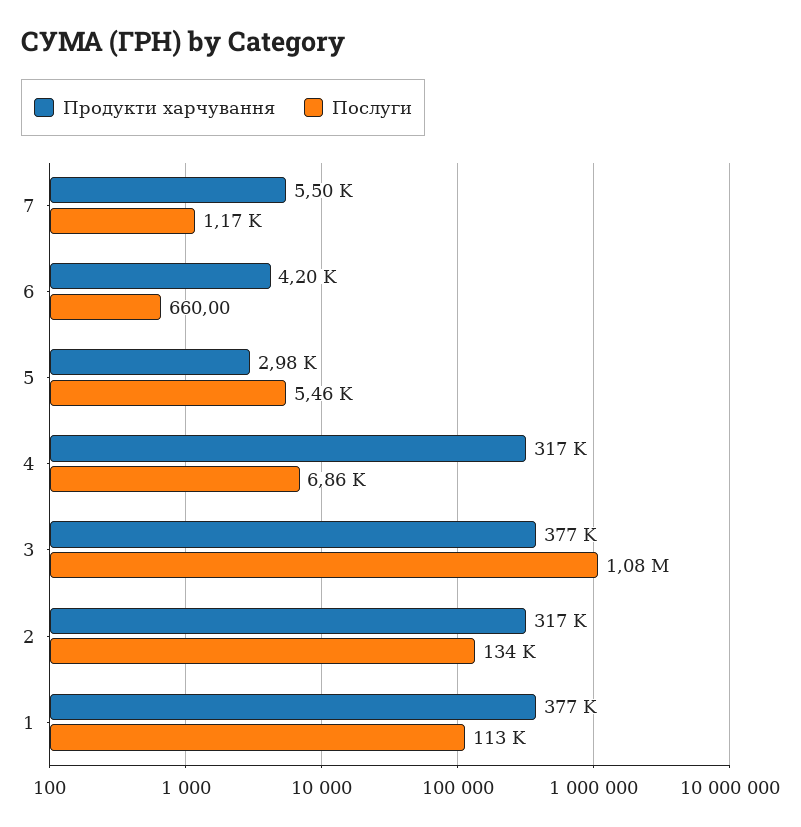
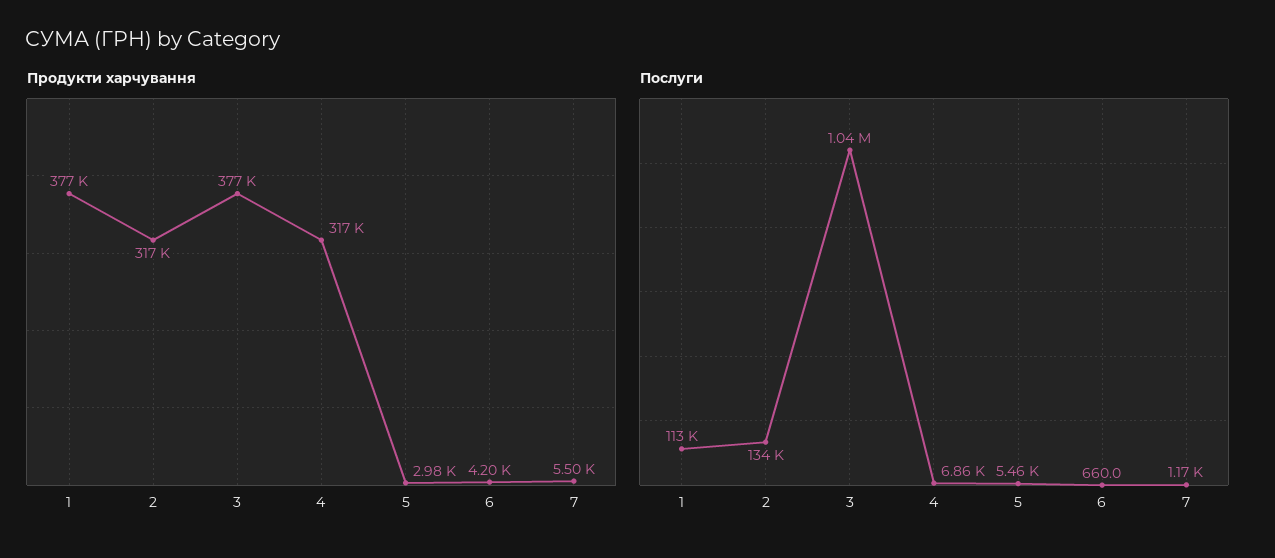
Послуги, 3: 1080000 -> 1040000

